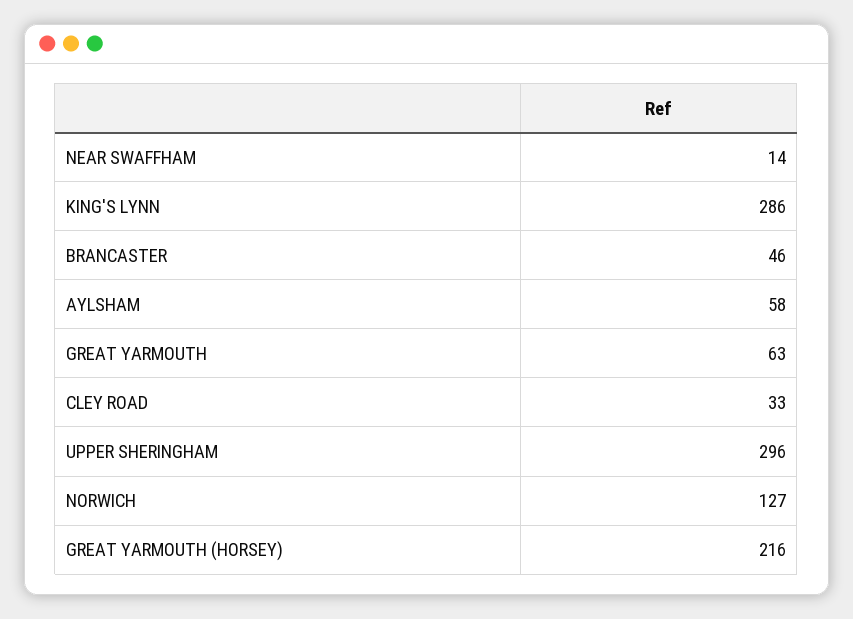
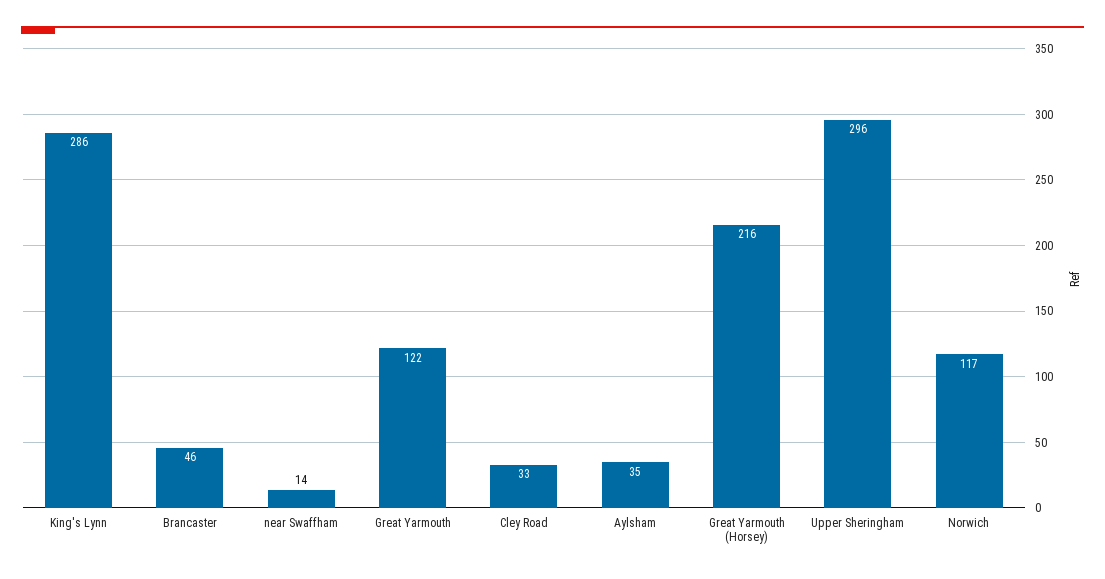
AYLSHAM: 58 -> 35
GREAT YARMOUTH: 63 -> 122
NORWICH: 127 -> 117

